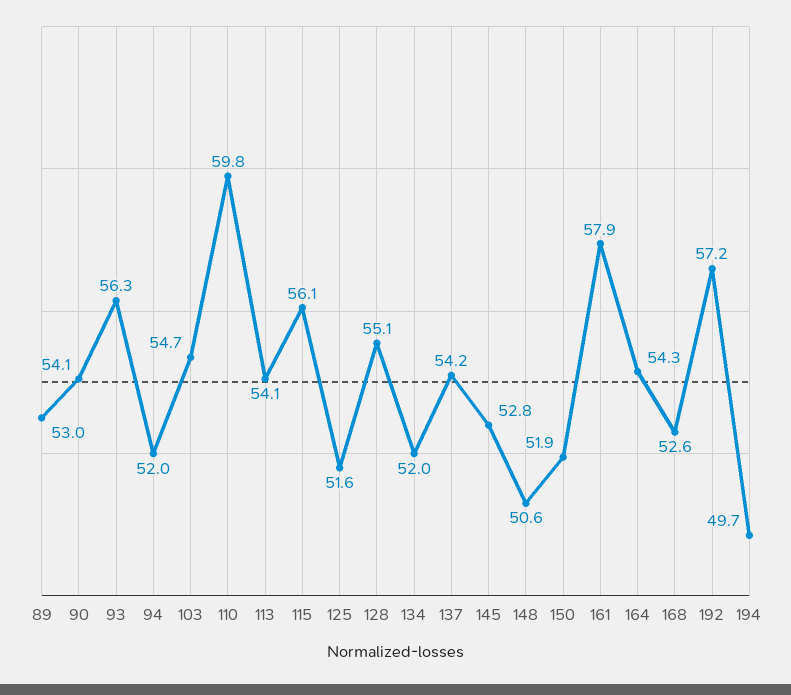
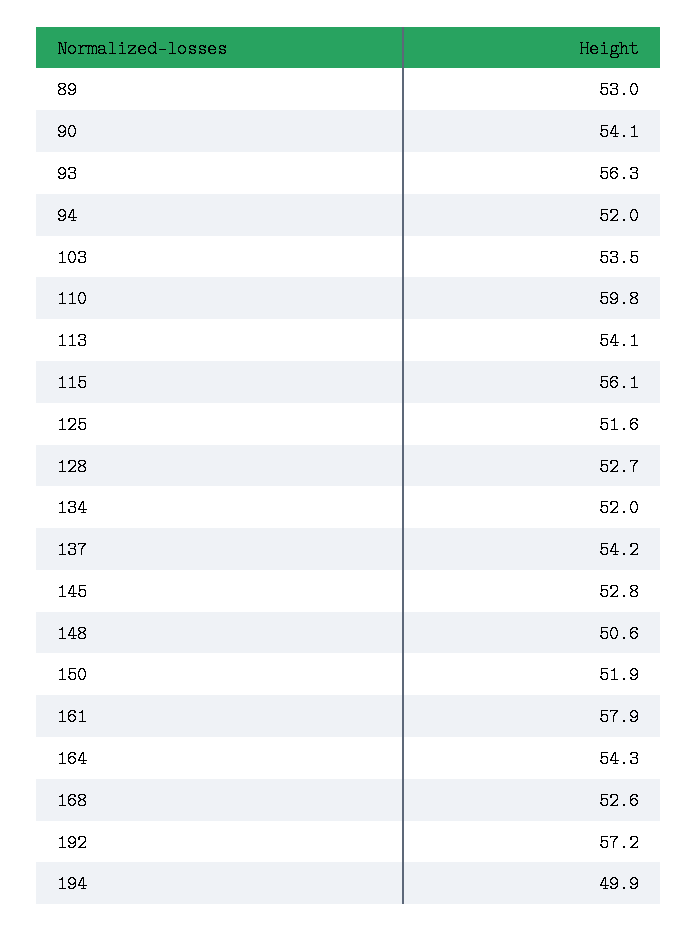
103: 54.7 -> 53.5
128: 55.1 -> 52.7
194: 49.7 -> 49.9

